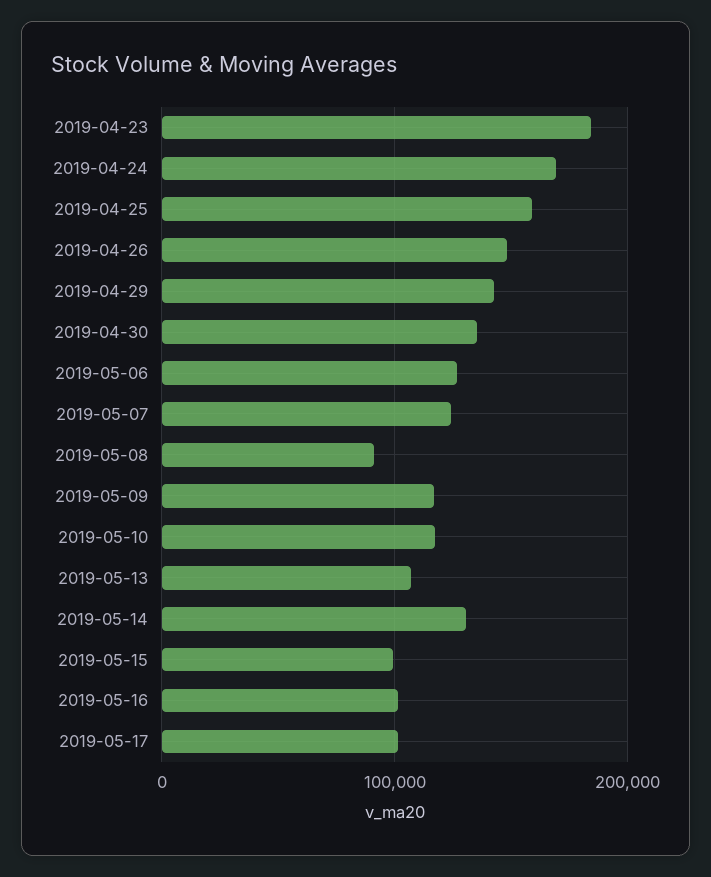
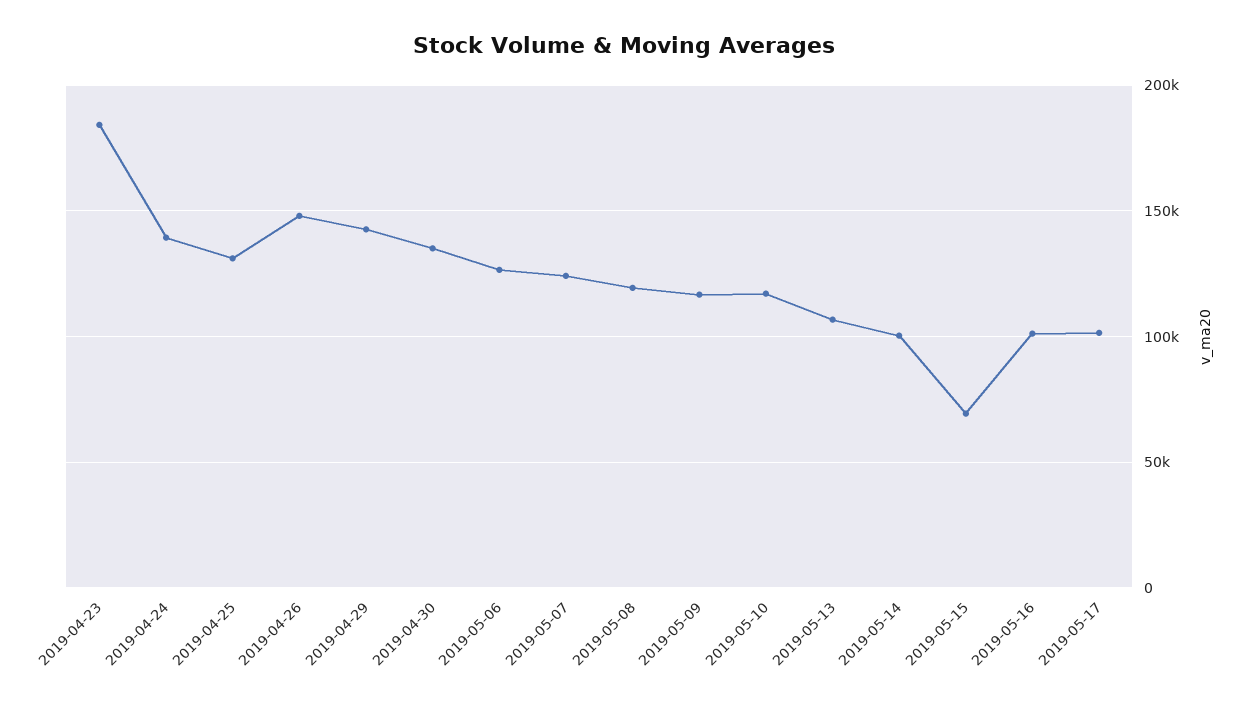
2019-04-24: 170000 -> 140000
2019-04-25: 160000 -> 130000
2019-05-08: 90000 -> 120000
2019-05-14: 130000 -> 100000
2019-05-15: 100000 -> 70000

